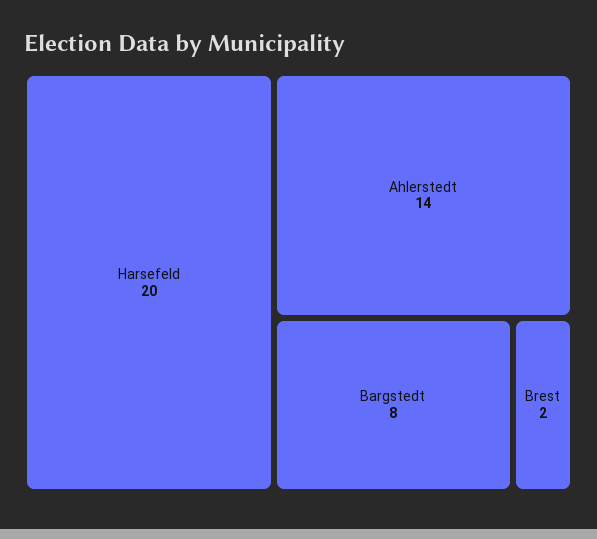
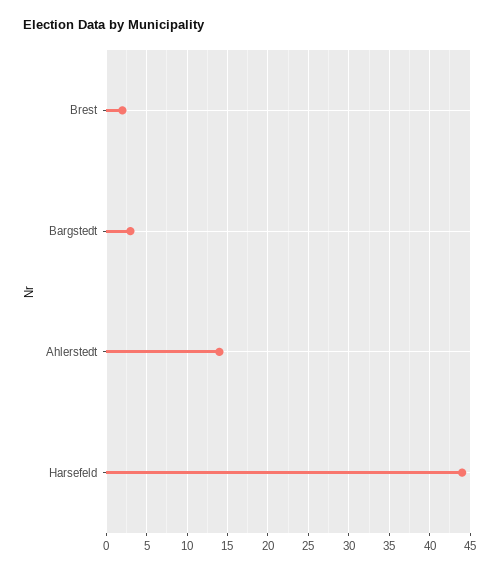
Harsefeld: 20 -> 44
Bargstedt: 8 -> 3

